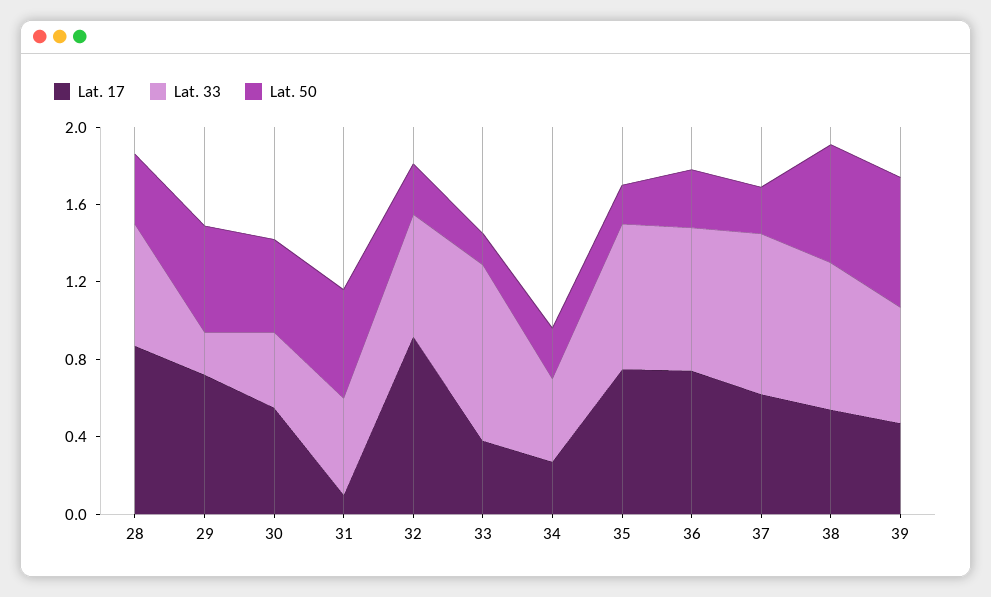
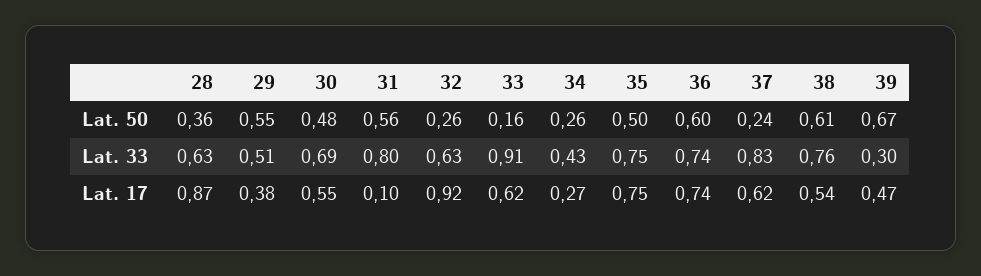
Lat. 17, 29: 0.7 -> 0.38
Lat. 33, 29: 0.2 -> 0.51
Lat. 33, 30: 0.4 -> 0.69
Lat. 33, 31: 0.5 -> 0.8
Lat. 17, 33: 0.4 -> 0.62
Lat. 50, 35: 0.2 -> 0.5
Lat. 50, 36: 0.3 -> 0.6
Lat. 33, 39: 0.6 -> 0.3

